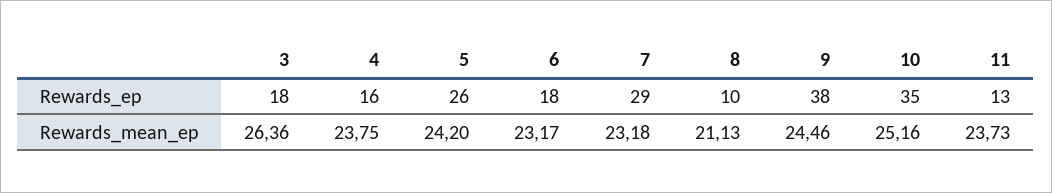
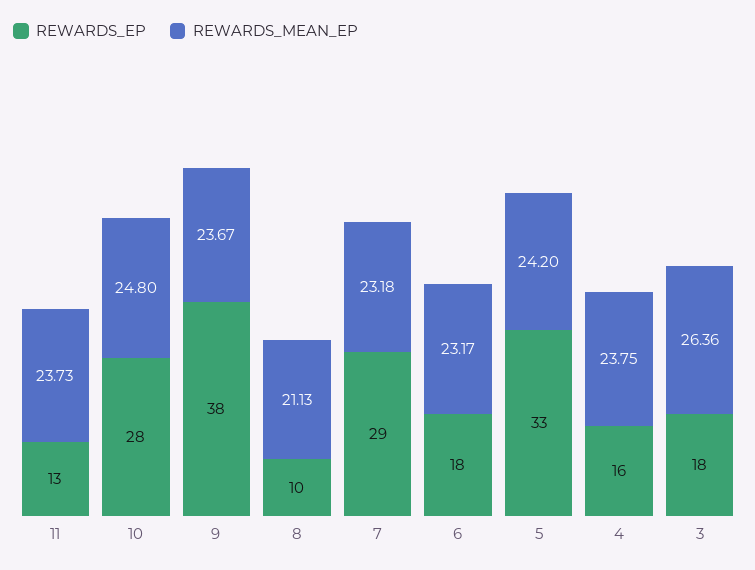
Rewards_ep, 5: 26 -> 33
Rewards_ep, 10: 35 -> 28
Rewards_mean_ep, 9: 24.46 -> 23.67
Rewards_mean_ep, 10: 25.16 -> 24.8

